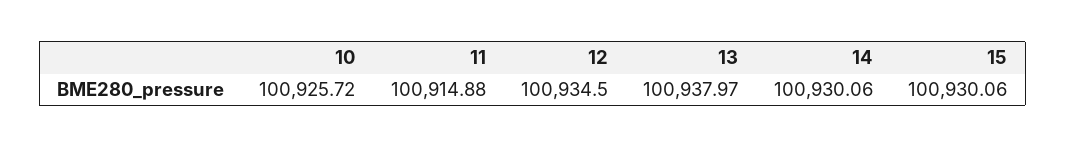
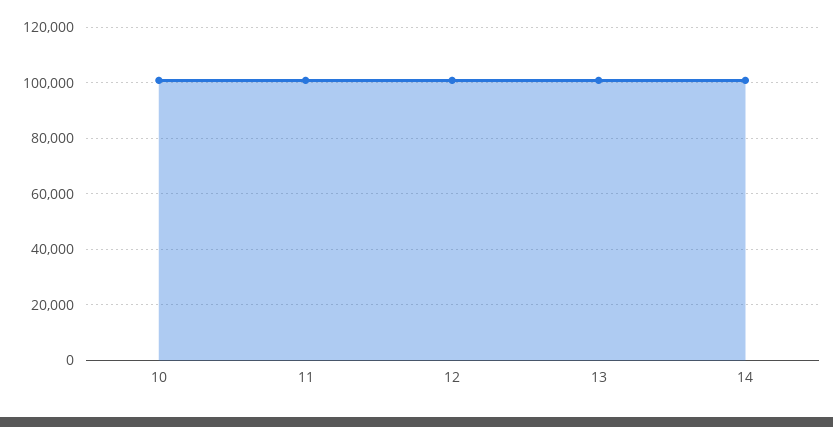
15: 100930.06 -> none

